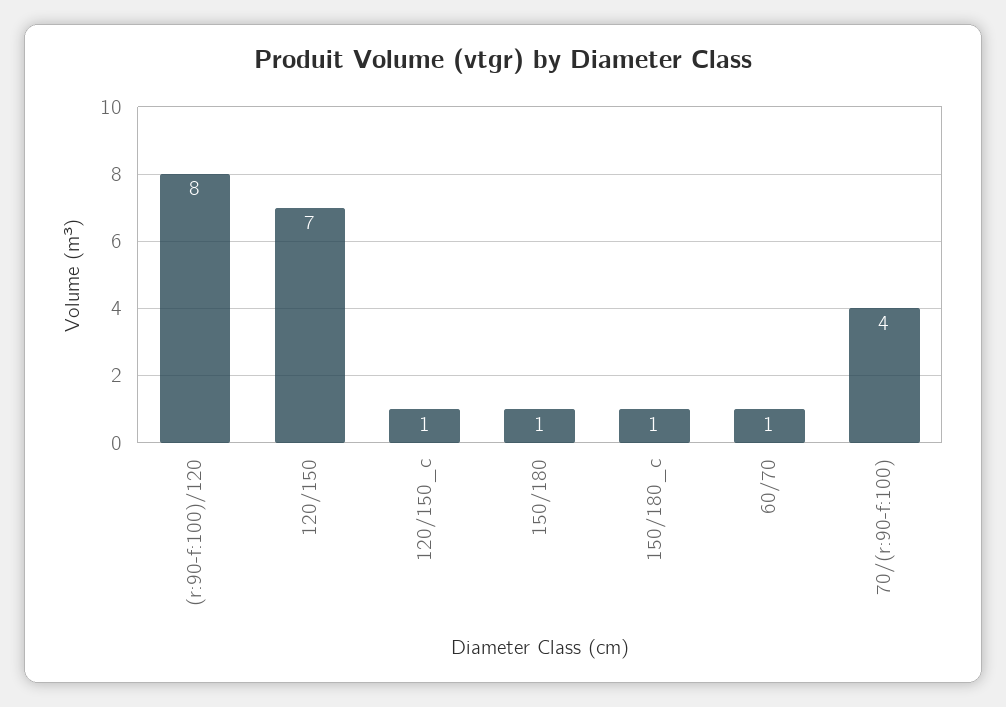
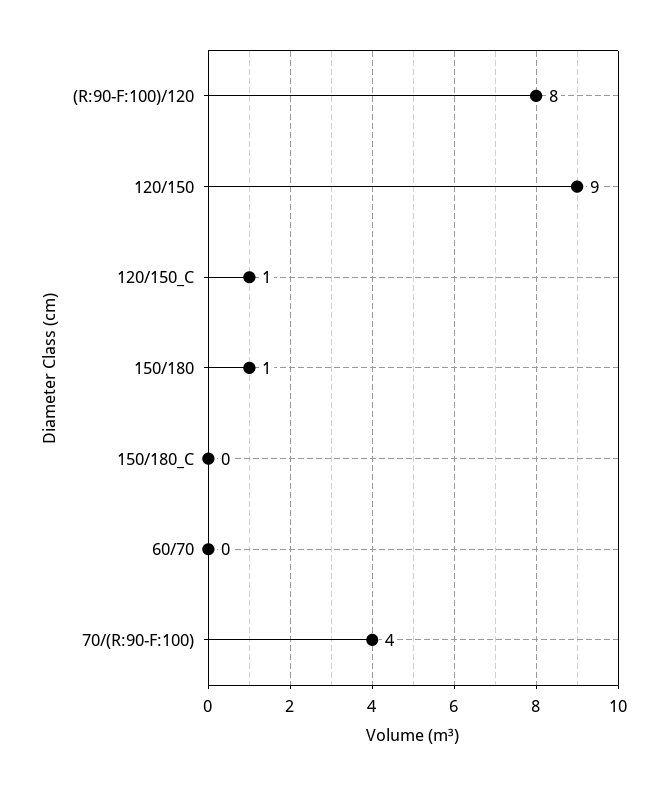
120/150: 7 -> 9
150/180_c: 1 -> 0
60/70: 1 -> 0

